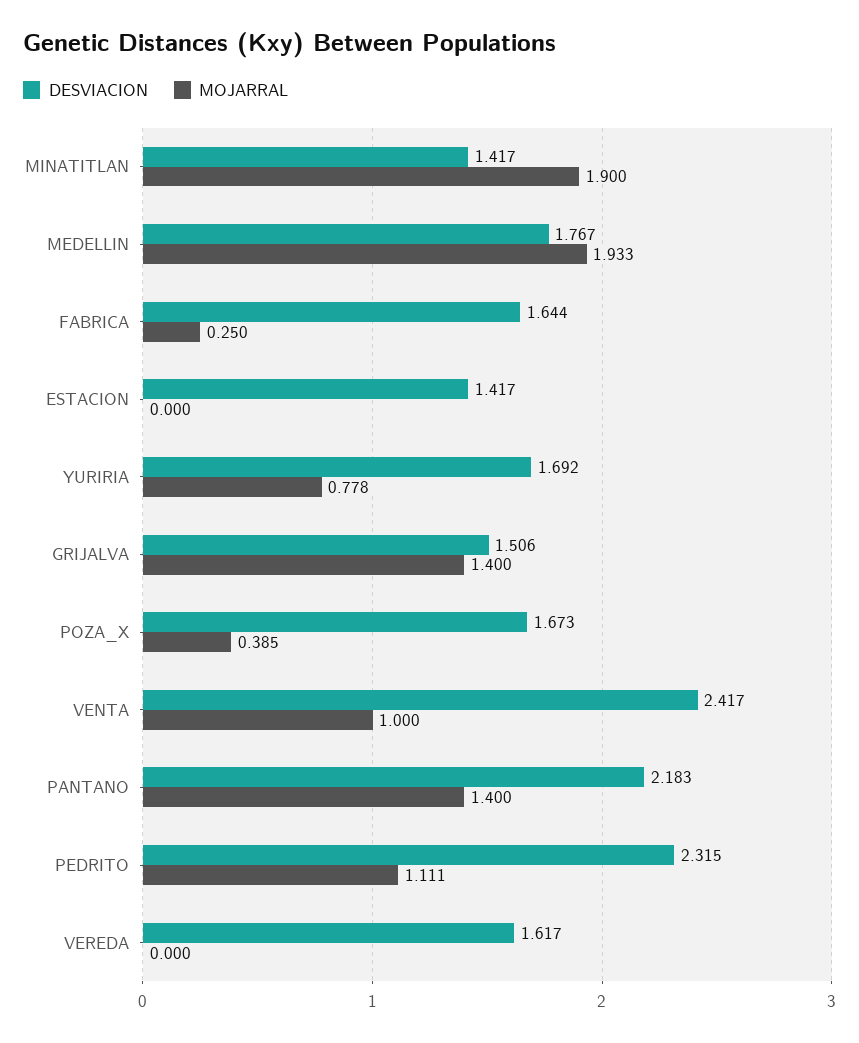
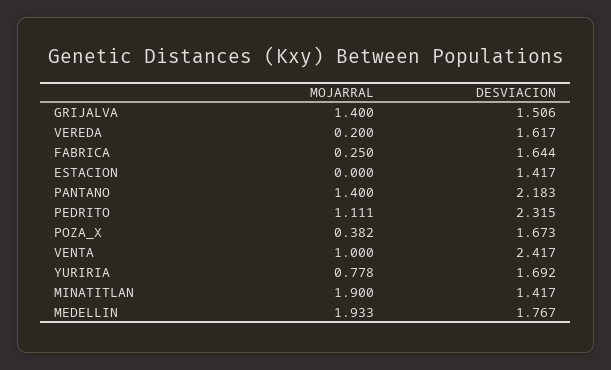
MOJARRAL, POZA_X: 0.385 -> 0.382
MOJARRAL, VEREDA: 0 -> 0.2

